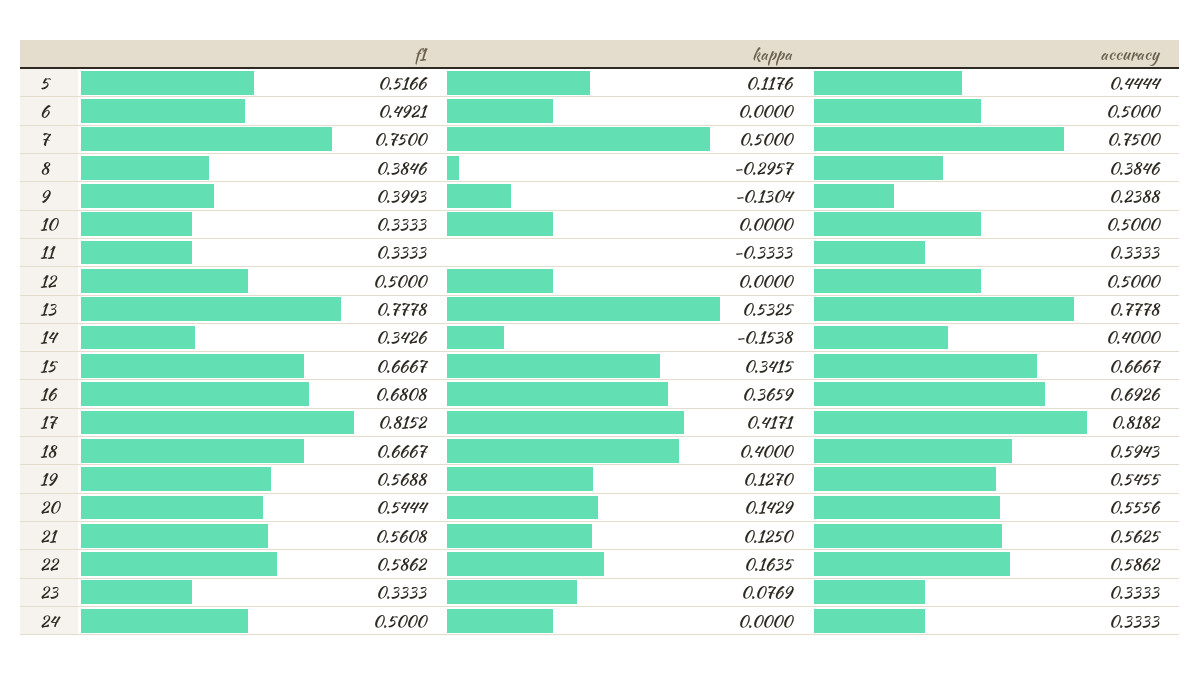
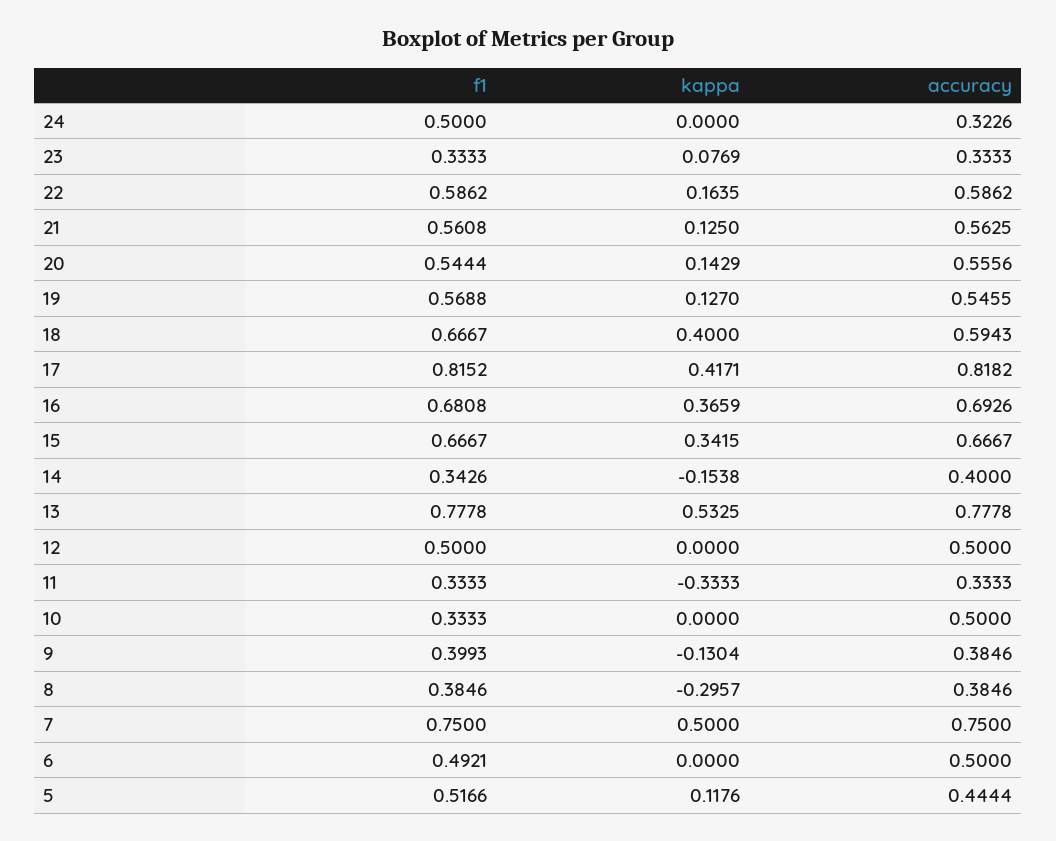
accuracy, 9: 0.2388 -> 0.3846
accuracy, 24: 0.3333 -> 0.3226

